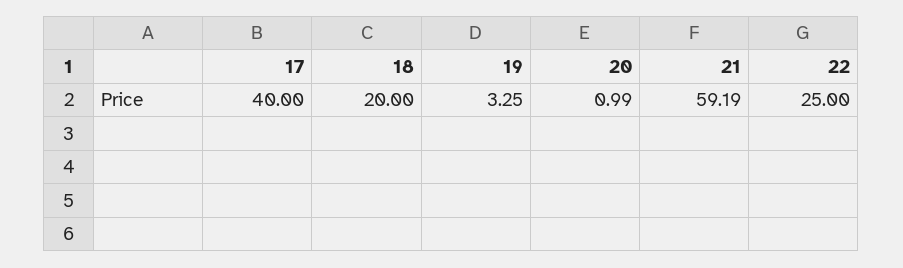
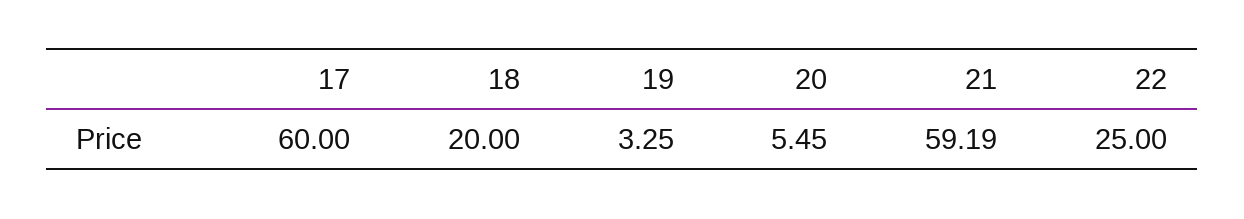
17: 40 -> 60
20: 0.99 -> 5.45

